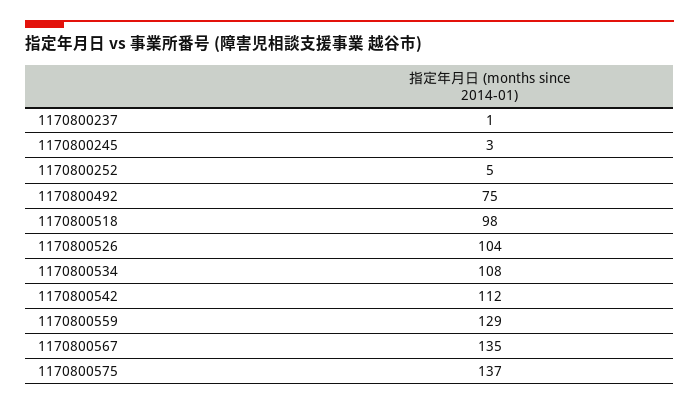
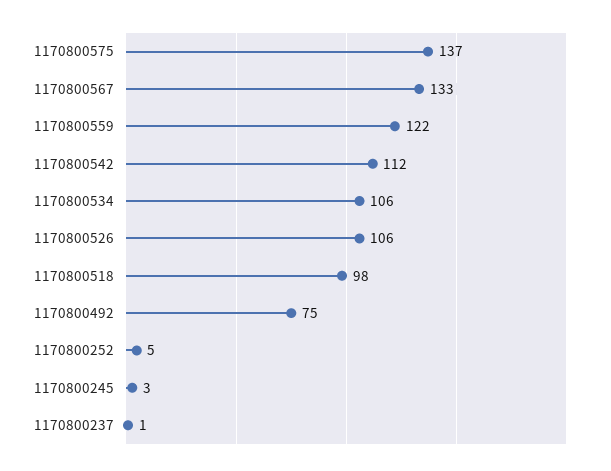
1170800526: 104 -> 106
1170800534: 108 -> 106
1170800559: 129 -> 122
1170800567: 135 -> 133

